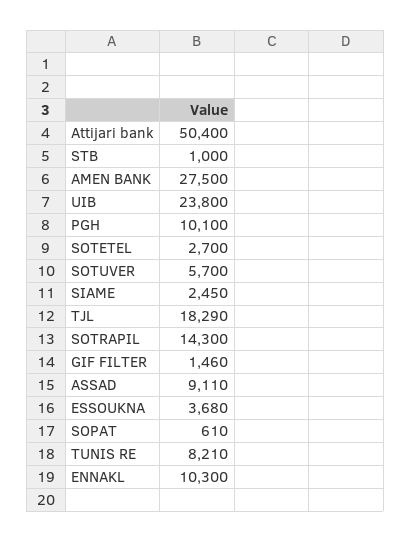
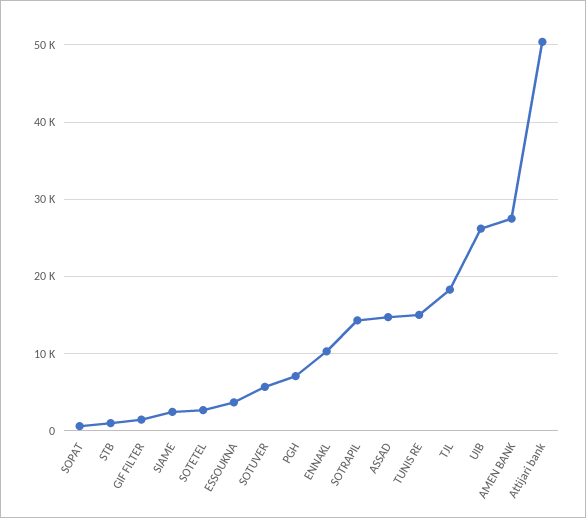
UIB: 23800 -> 26000
PGH: 10100 -> 7000
ASSAD: 9110 -> 15000
TUNIS RE: 8210 -> 15000

